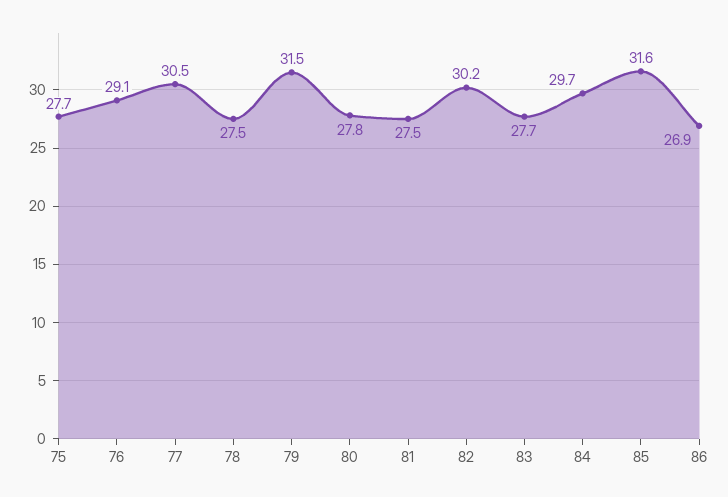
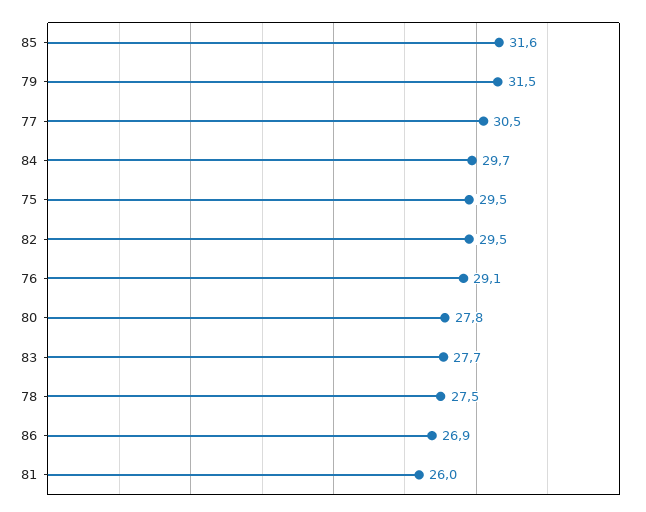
75: 27.7 -> 29.5
81: 27.5 -> 26
82: 30.2 -> 29.5

